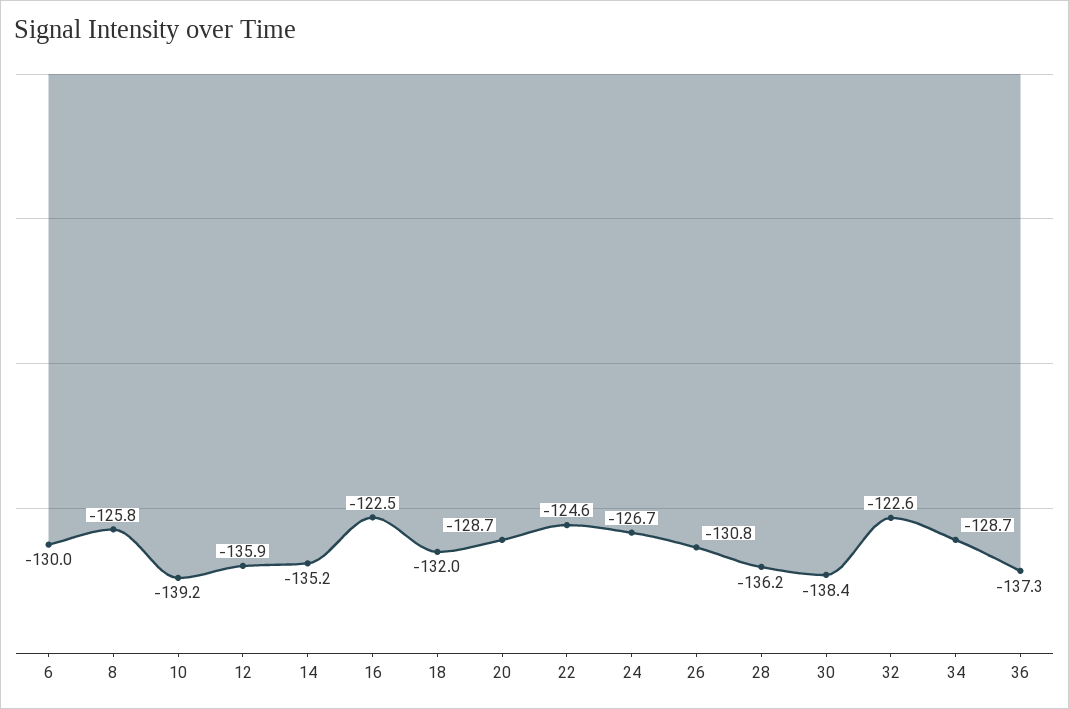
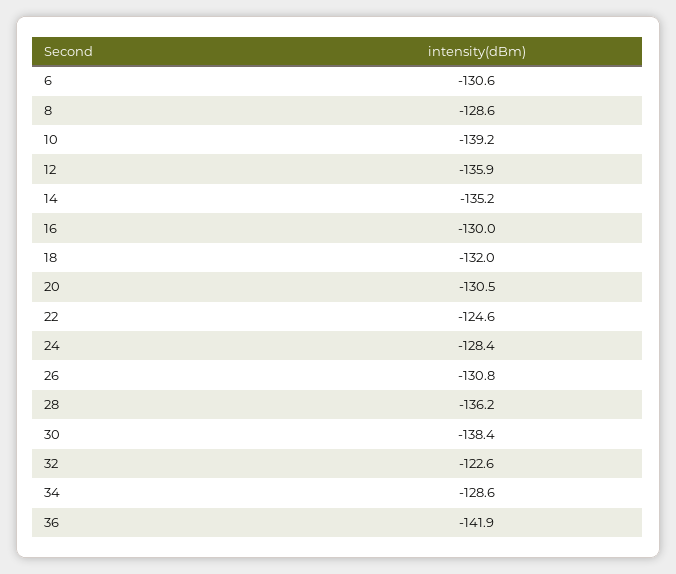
6: -130 -> -130.6
8: -125.8 -> -128.6
16: -122.5 -> -130
20: -128.7 -> -130.5
24: -126.7 -> -128.4
34: -128.7 -> -128.6
36: -137.3 -> -141.9

